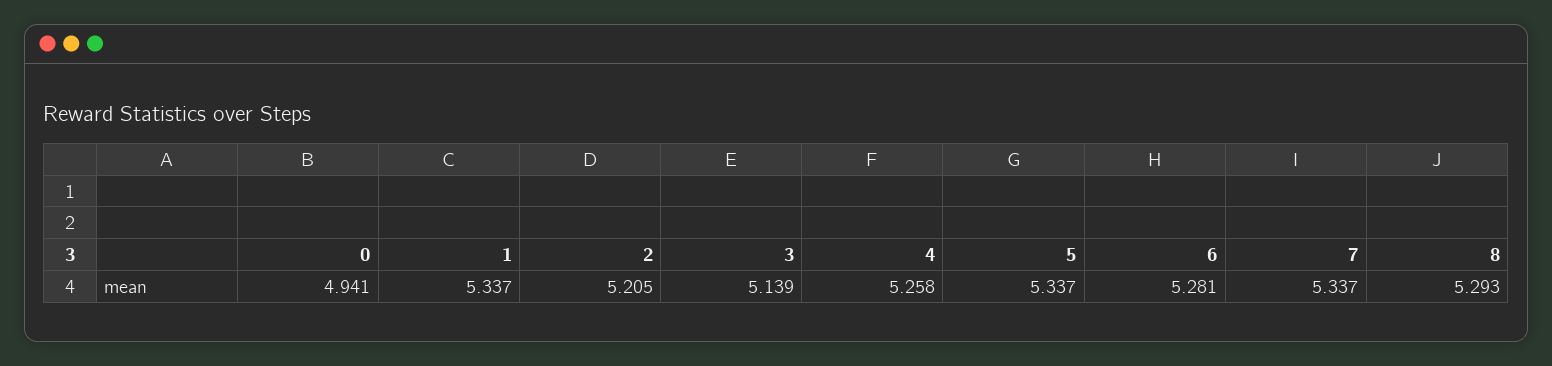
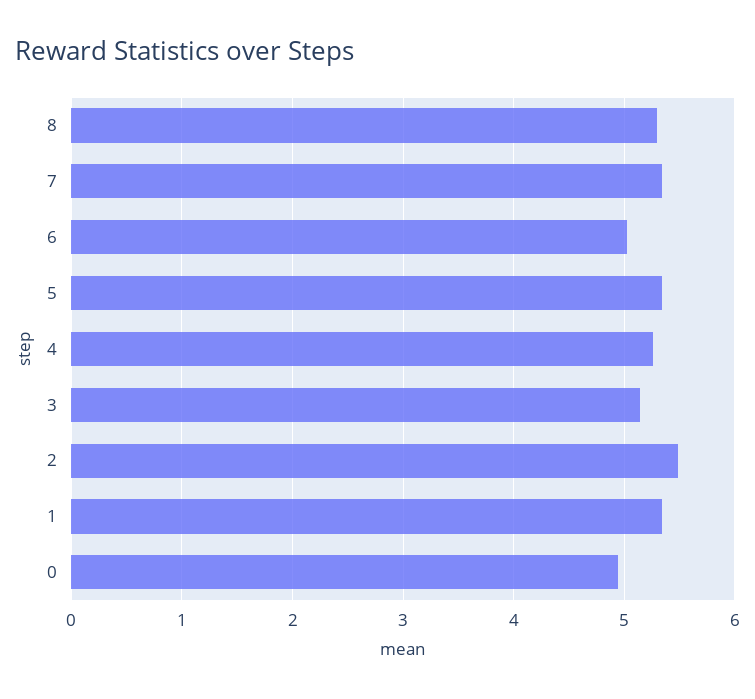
2: 5.205 -> 5.5
6: 5.281 -> 5

